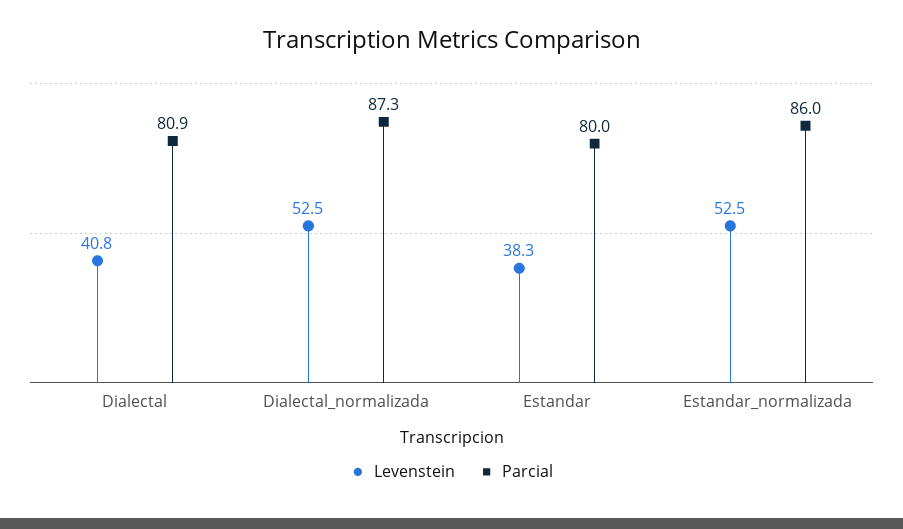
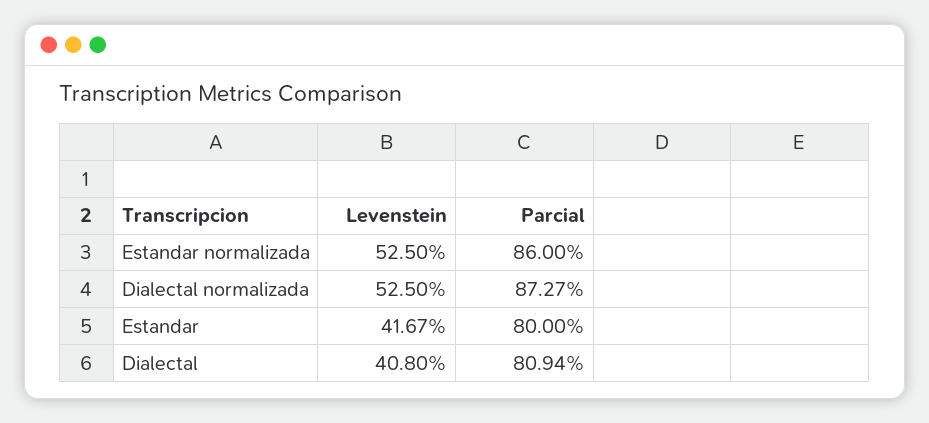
Levenstein, Estandar: 38.3 -> 41.67

